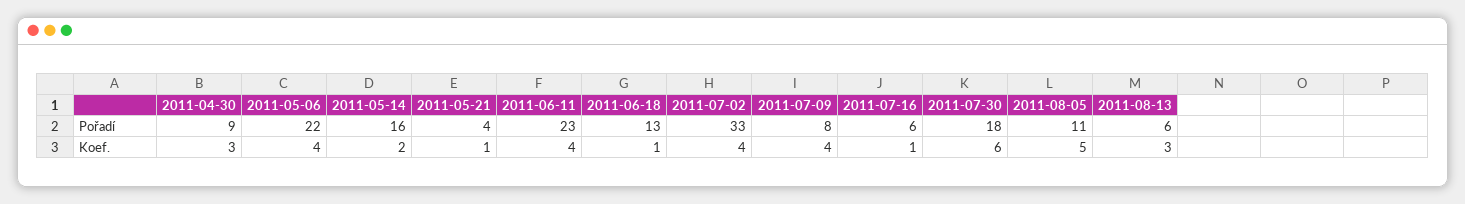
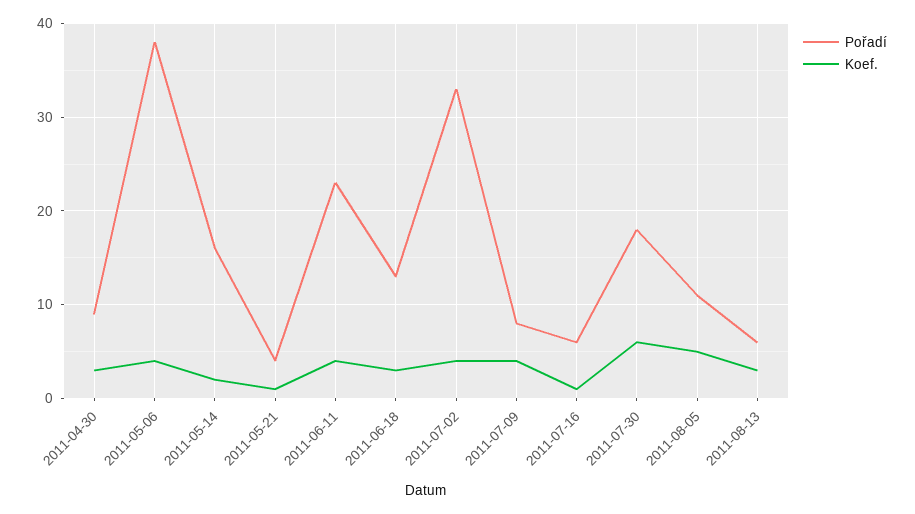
Pořadí, 2011-05-06: 22 -> 38
Koef., 2011-06-18: 1 -> 3

